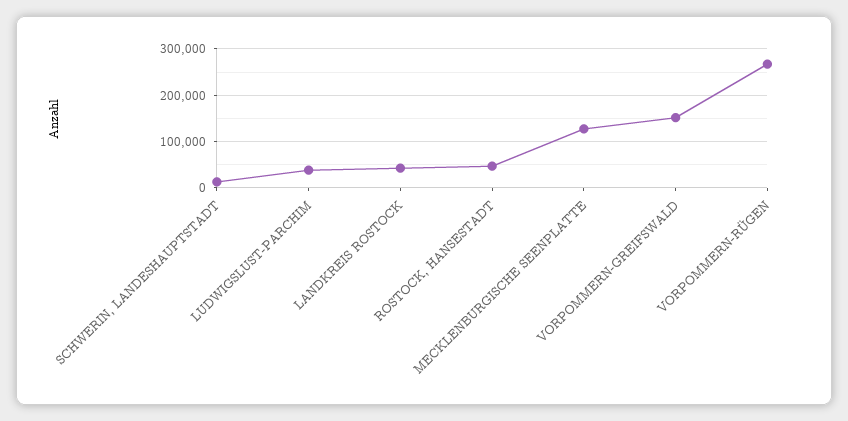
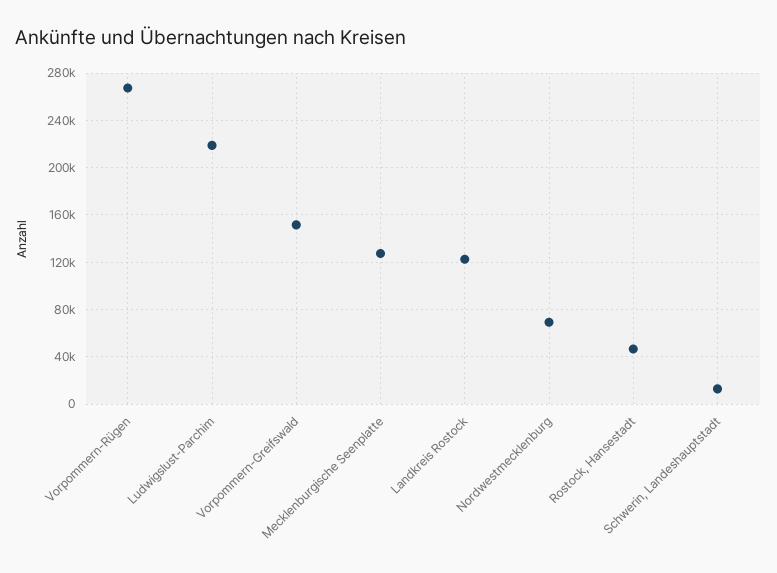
LUDWIGSLUST-PARCHIM: 40000 -> 220000
LANDKREIS ROSTOCK: 40000 -> 120000
Nordwestmecklenburg: none -> 70000

